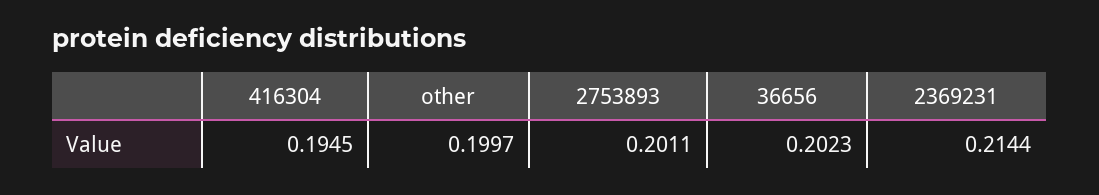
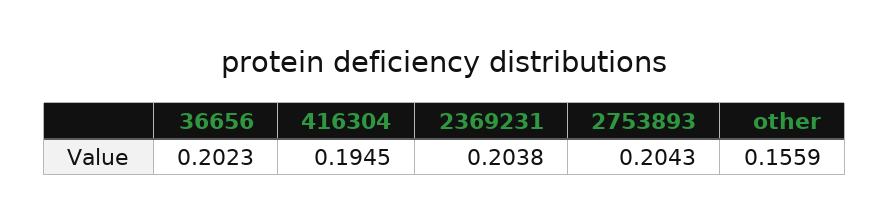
other: 0.1997 -> 0.1559
2753893: 0.2011 -> 0.2043
2369231: 0.2144 -> 0.2038

